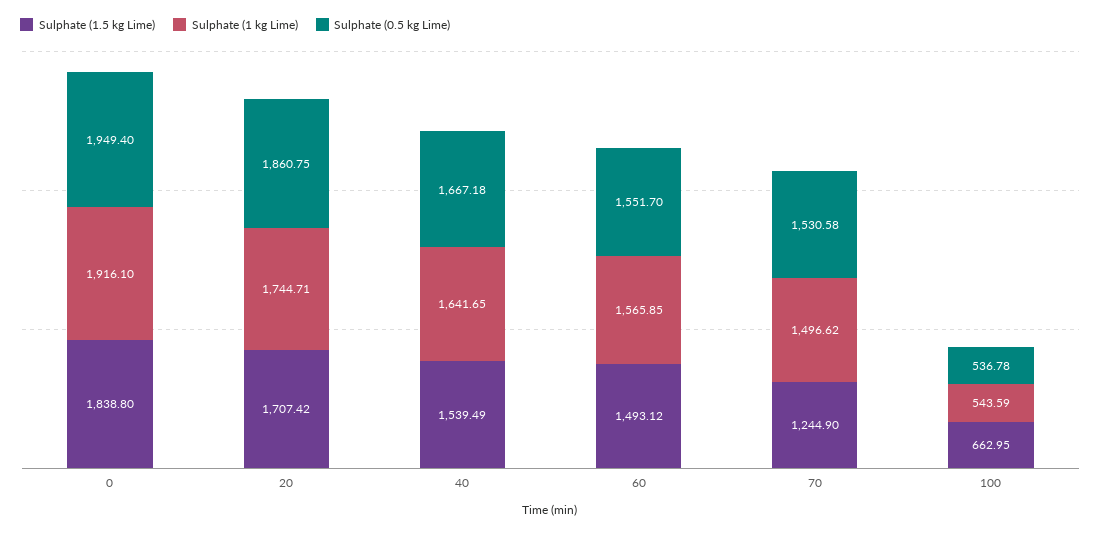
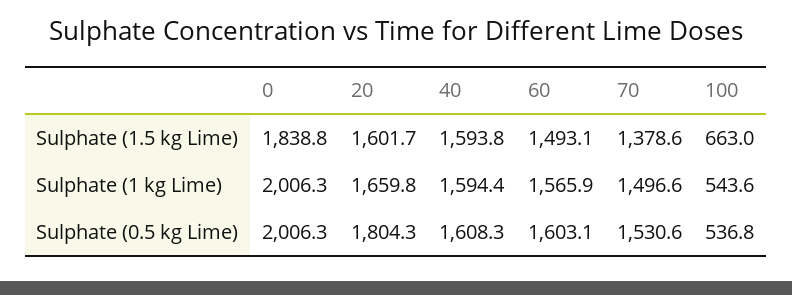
Sulphate (1 kg Lime), 0: 1916.1 -> 2006.3
Sulphate (0.5 kg Lime), 0: 1949.4 -> 2006.3
Sulphate (1.5 kg Lime), 20: 1707.42 -> 1601.7
Sulphate (1 kg Lime), 20: 1744.71 -> 1659.8
Sulphate (0.5 kg Lime), 20: 1860.75 -> 1804.3
Sulphate (1.5 kg Lime), 40: 1539.49 -> 1593.8
Sulphate (1 kg Lime), 40: 1641.65 -> 1594.4
Sulphate (0.5 kg Lime), 40: 1667.18 -> 1608.3
Sulphate (0.5 kg Lime), 60: 1551.7 -> 1603.1
Sulphate (1.5 kg Lime), 70: 1244.9 -> 1378.6

